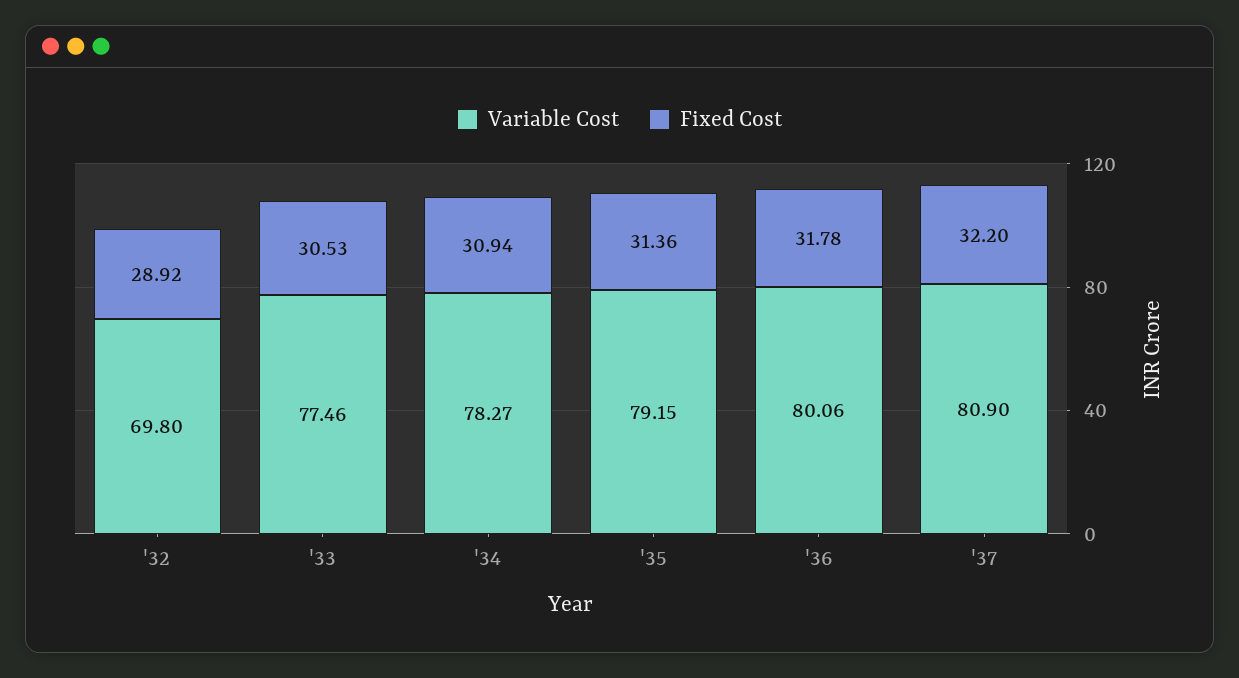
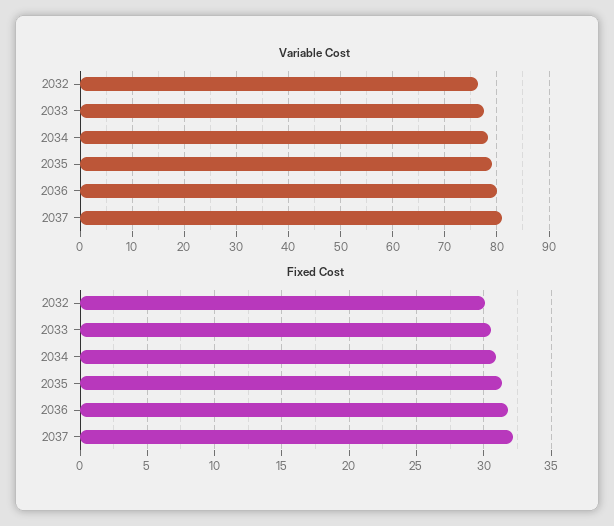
Variable Cost, '32: 69.8 -> 76
Fixed Cost, '32: 28.92 -> 30

